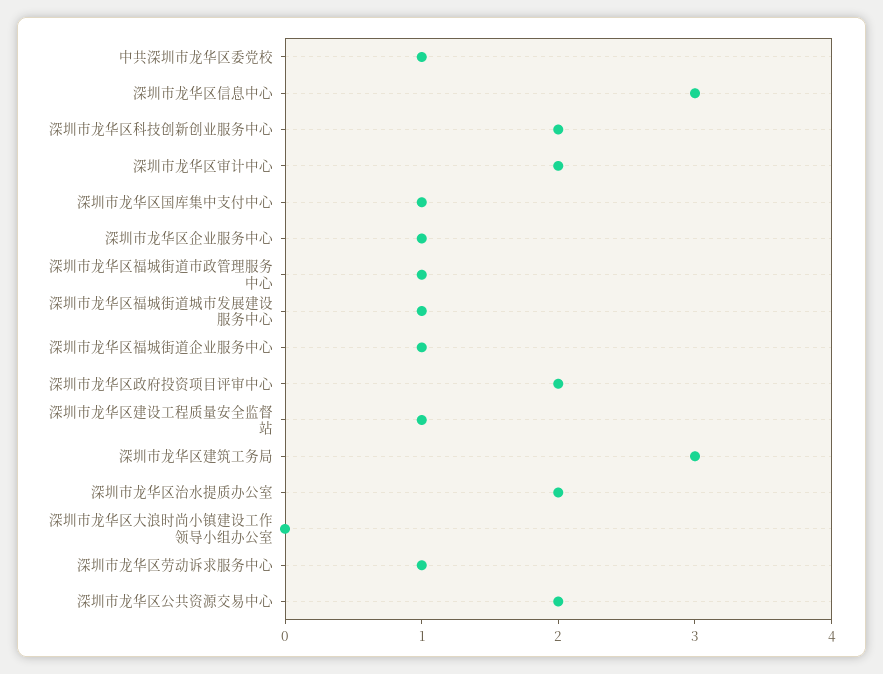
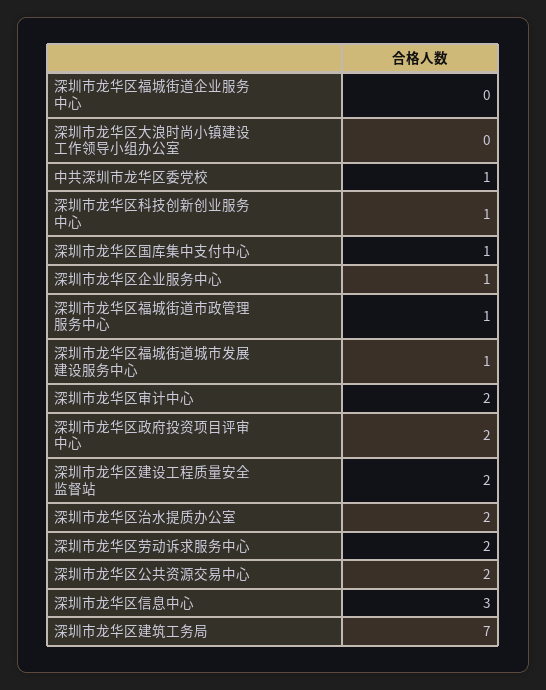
深圳市龙华区科技创新创业服务中心: 2 -> 1
深圳市龙华区福城街道企业服务中心: 1 -> 0
深圳市龙华区建设工程质量安全监督站: 1 -> 2
深圳市龙华区建筑工务局: 3 -> 7
深圳市龙华区劳动诉求服务中心: 1 -> 2

